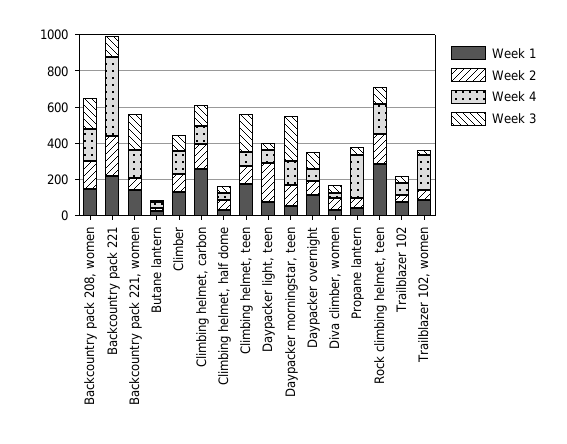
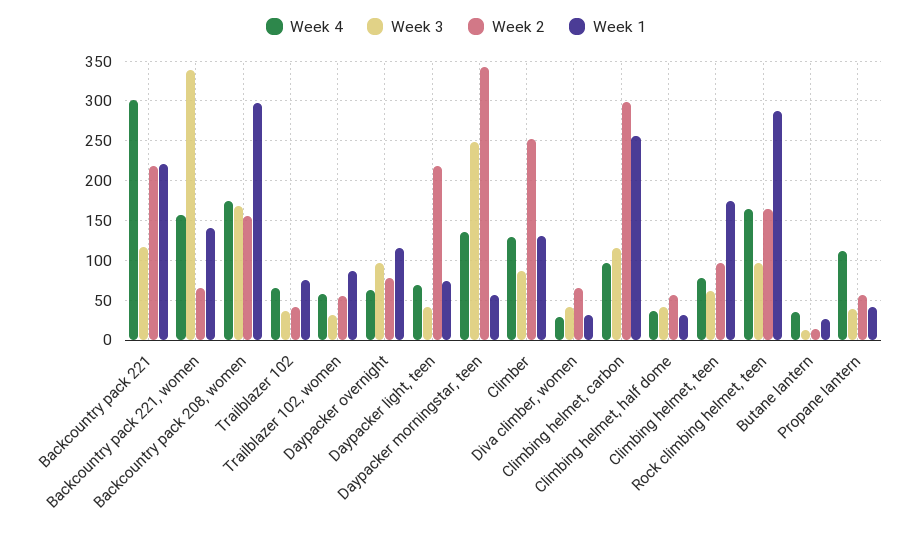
Week 1, Backcountry pack 208, women: 150 -> 300
Week 4, Backcountry pack 221: 450 -> 300
Week 3, Backcountry pack 221, women: 200 -> 340
Week 2, Climber: 100 -> 250
Week 2, Climbing helmet, carbon: 150 -> 300
Week 3, Climbing helmet, teen: 200 -> 60
Week 2, Daypacker morningstar, teen: 100 -> 340
Week 4, Propane lantern: 250 -> 110
Week 4, Trailblazer 102, women: 200 -> 60

